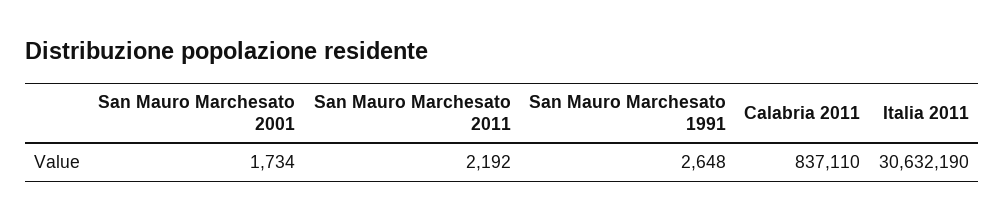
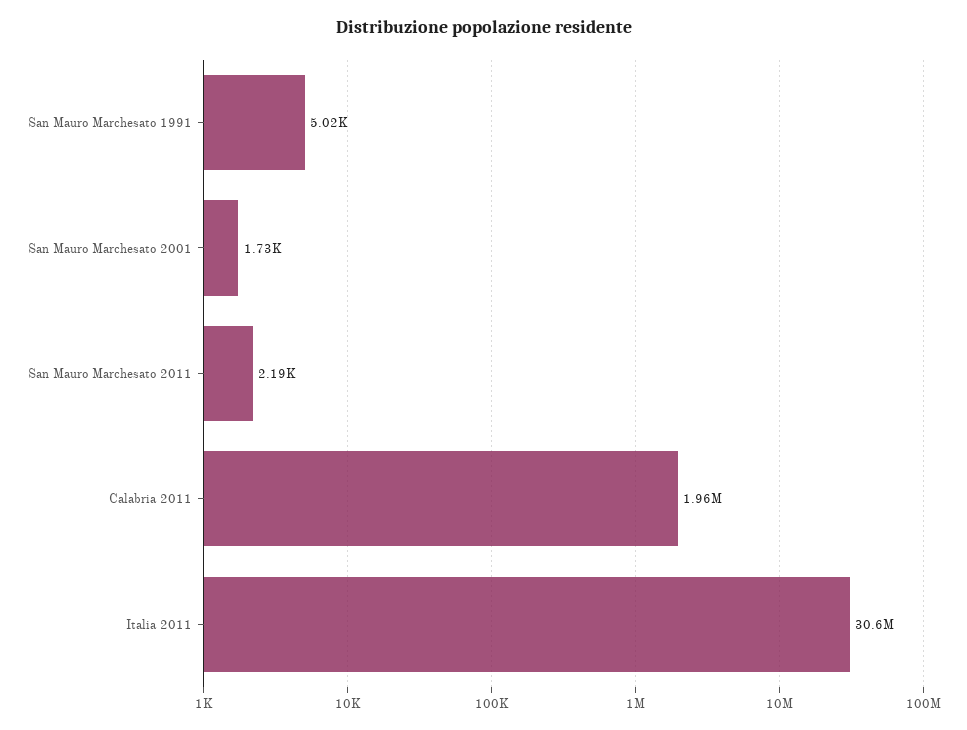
San Mauro Marchesato 1991: 2648 -> 5020
Calabria 2011: 837110 -> 1960000

